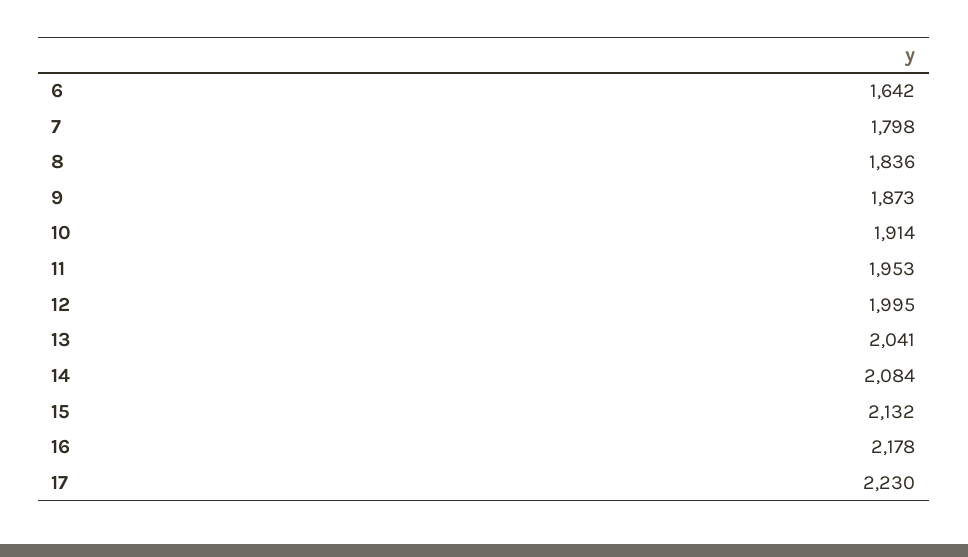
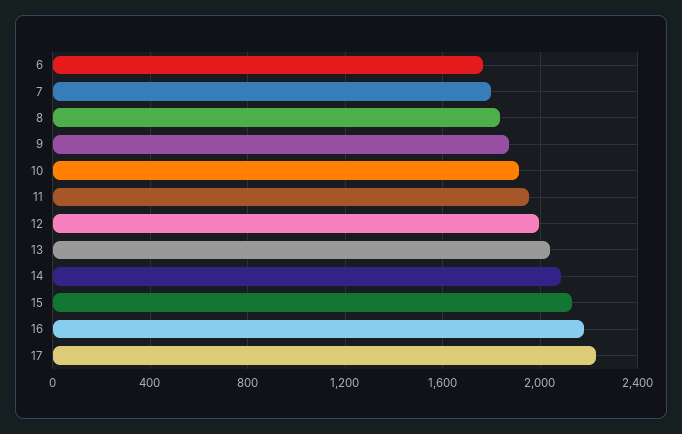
6: 1642 -> 1750

